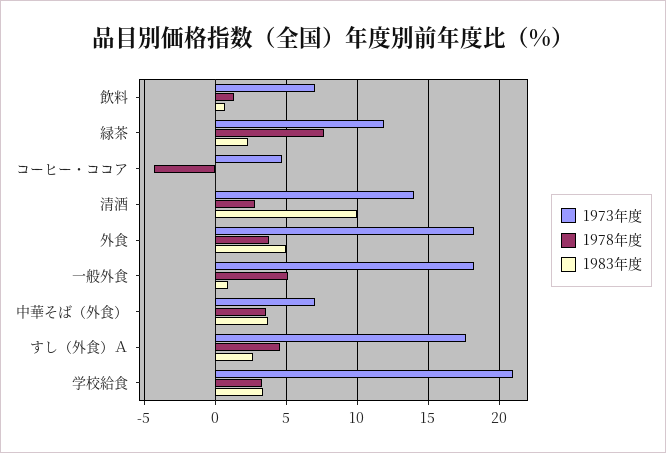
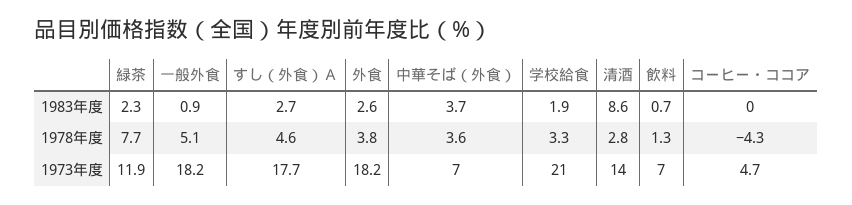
1983年度, 清酒: 10 -> 8.6
1983年度, 外食: 5 -> 2.6
1983年度, 学校給食: 3.5 -> 1.9

